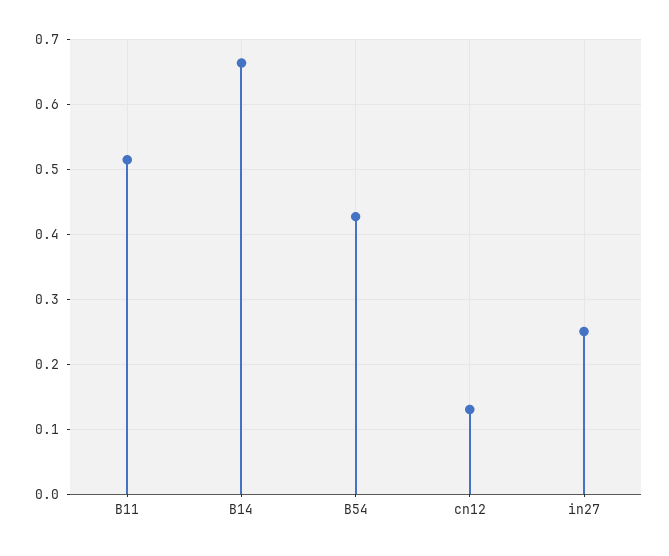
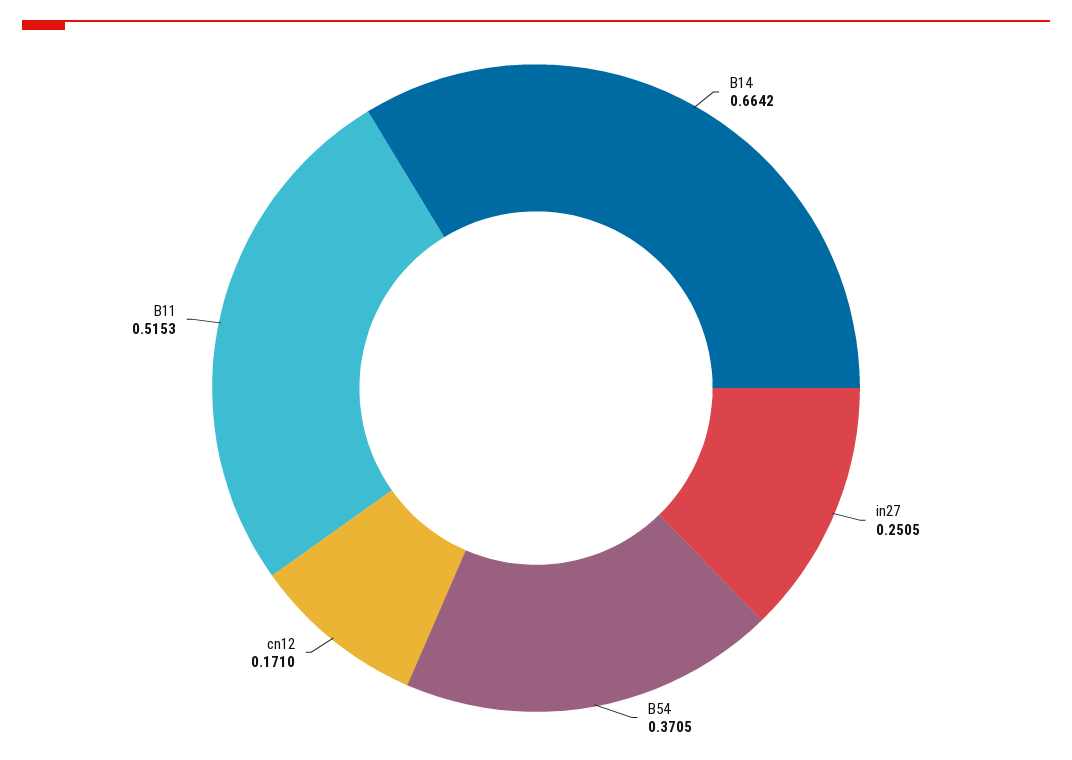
B54: 0.43 -> 0.3705
cn12: 0.13 -> 0.171

